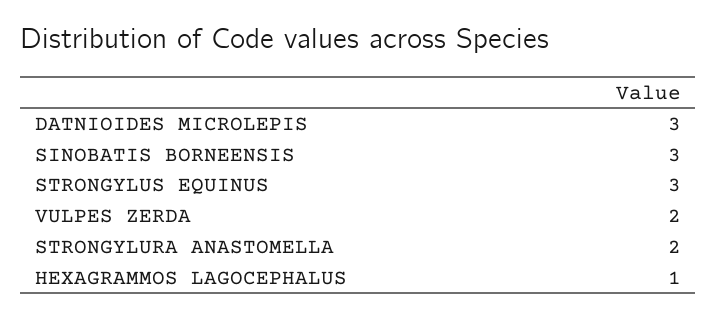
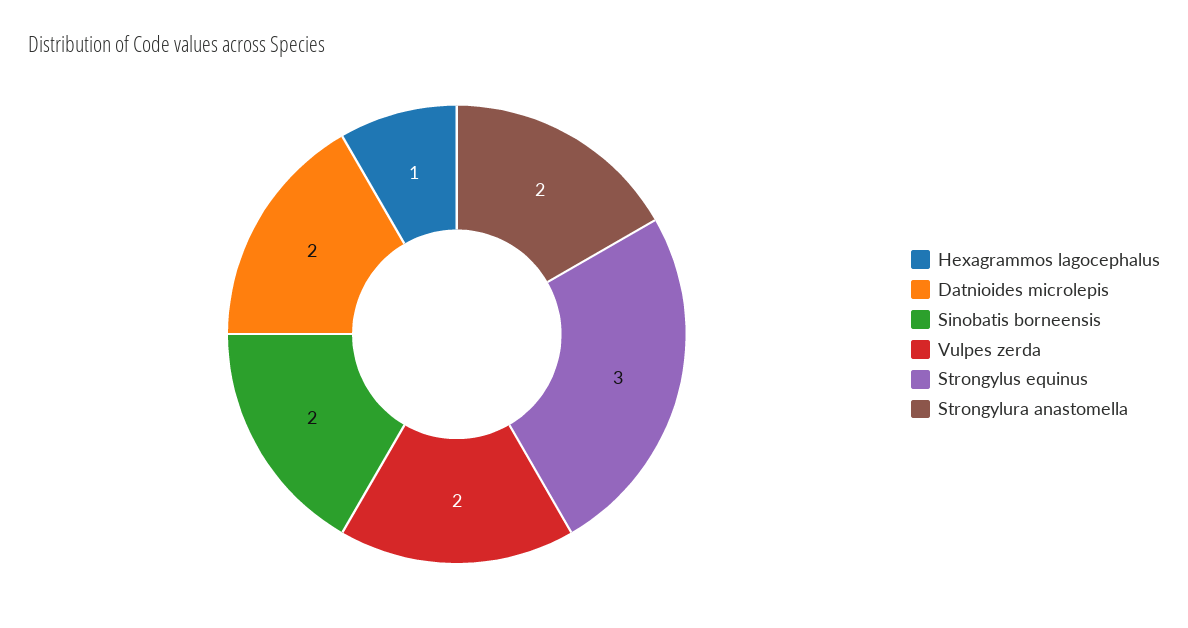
DATNIOIDES MICROLEPIS: 3 -> 2
SINOBATIS BORNEENSIS: 3 -> 2

